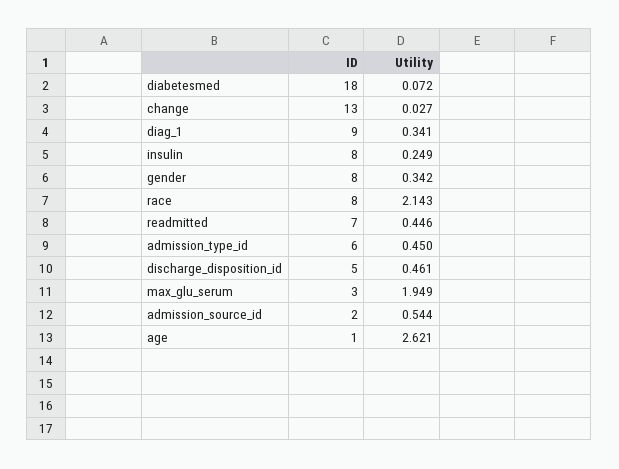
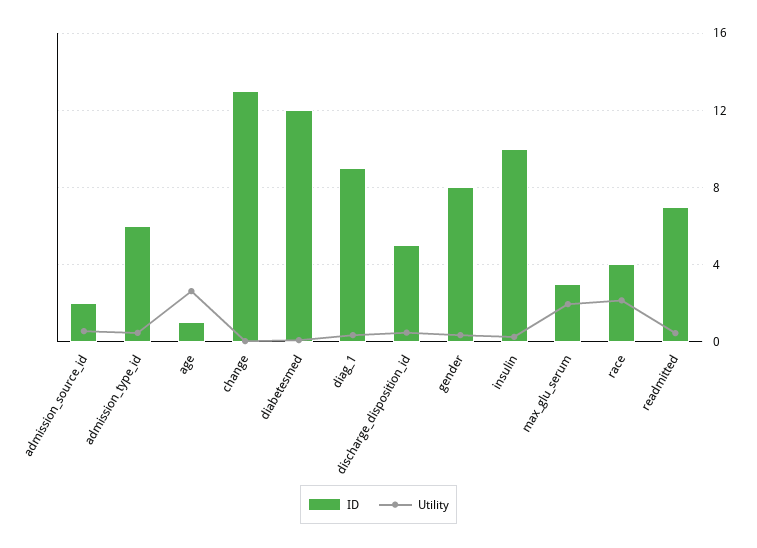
ID, diabetesmed: 18 -> 12
ID, insulin: 8 -> 10
ID, race: 8 -> 4

